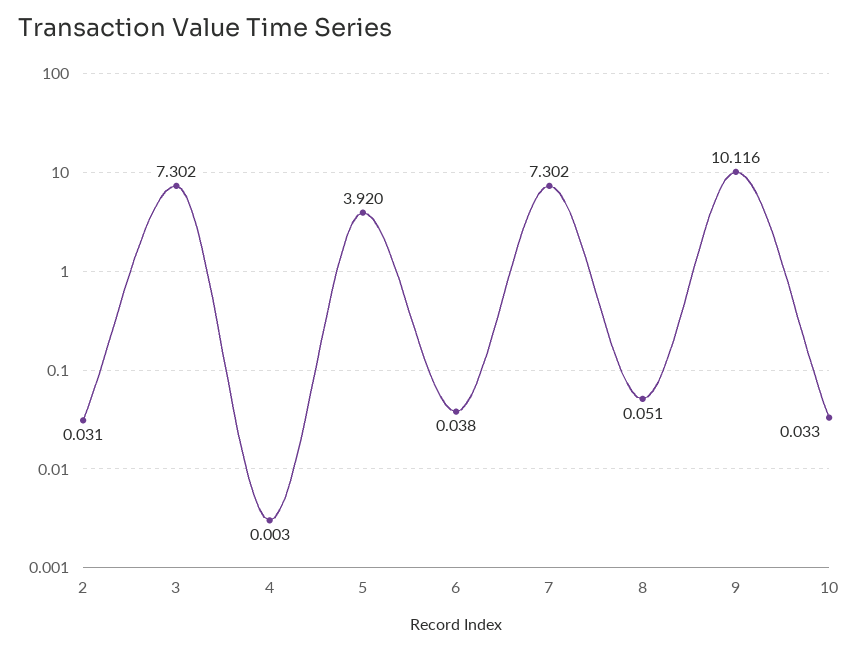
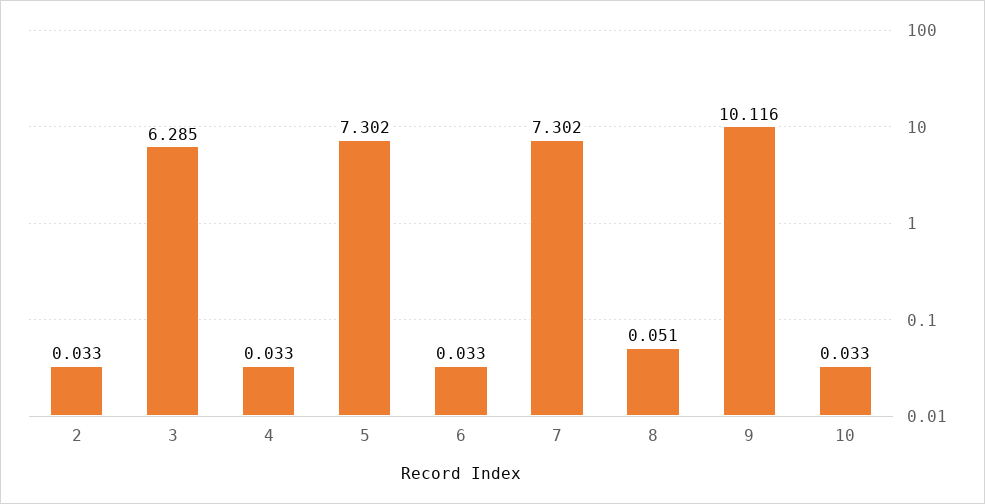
2: 0.031 -> 0.033
3: 7.302 -> 6.285
4: 0.003 -> 0.033
5: 3.92 -> 7.302
6: 0.038 -> 0.033

